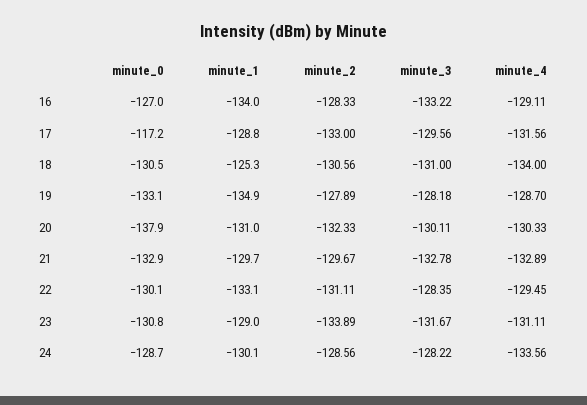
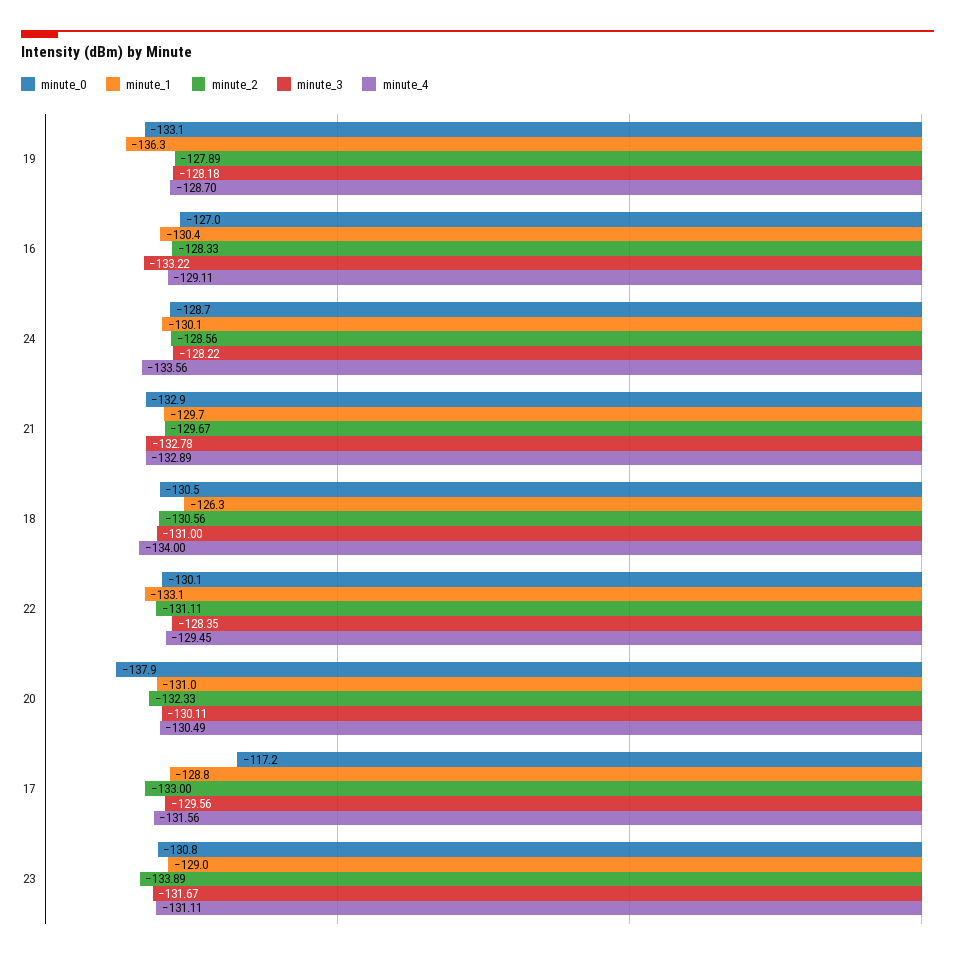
minute_1, 16: -134 -> -130.4
minute_1, 18: -125.3 -> -126.3
minute_1, 19: -134.9 -> -136.3
minute_4, 20: -130.33 -> -130.49

